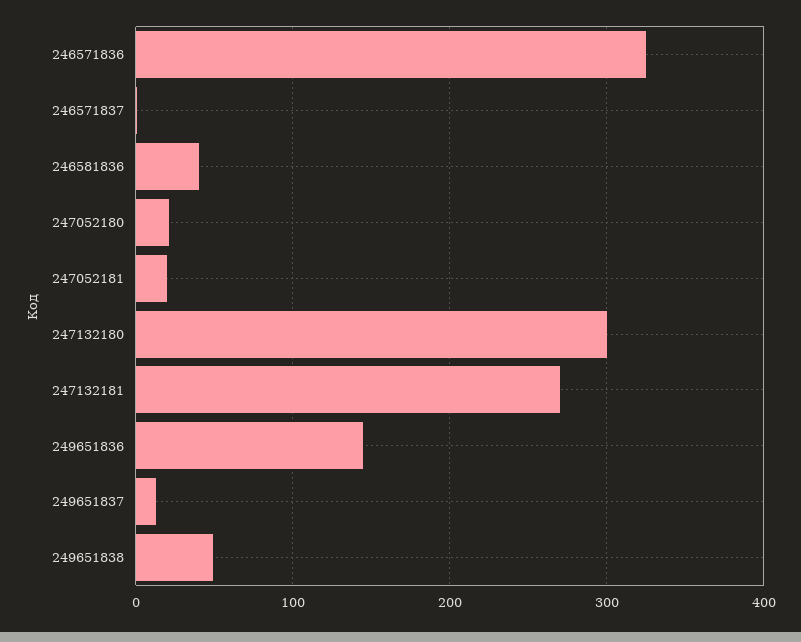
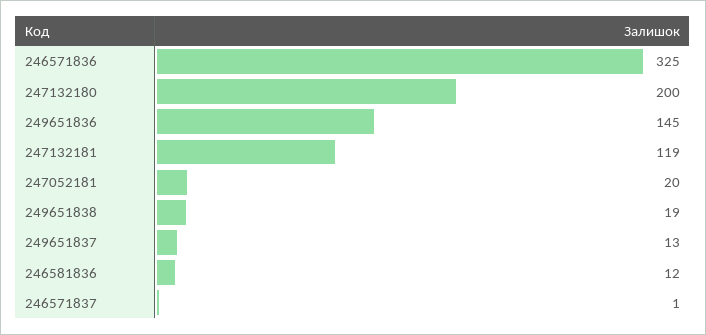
246581836: 40 -> 12
247052180: 20 -> none
247132180: 300 -> 200
247132181: 270 -> 119
249651838: 50 -> 19

